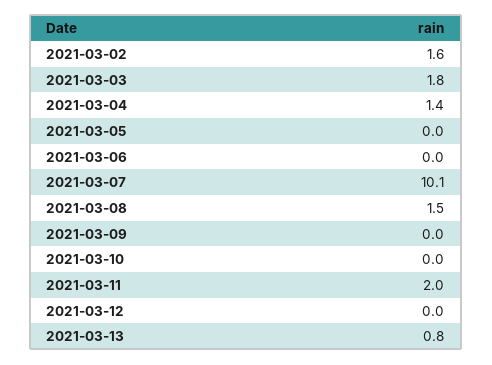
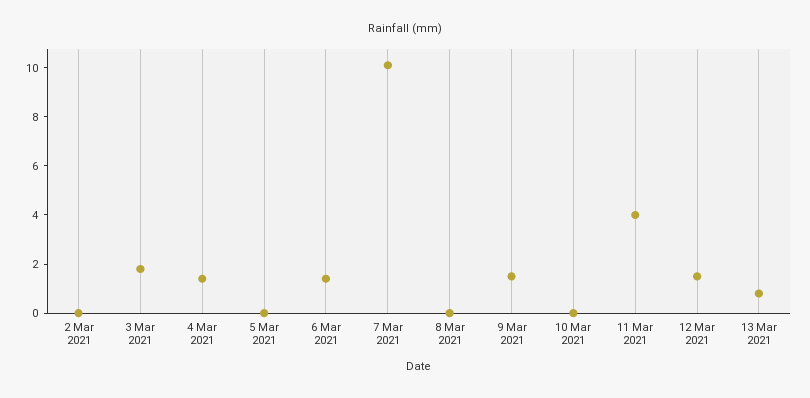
2021-03-02: 1.6 -> 0
2021-03-06: 0 -> 1.5
2021-03-08: 1.5 -> 0
2021-03-09: 0 -> 1.5
2021-03-11: 2 -> 4
2021-03-12: 0 -> 1.5

